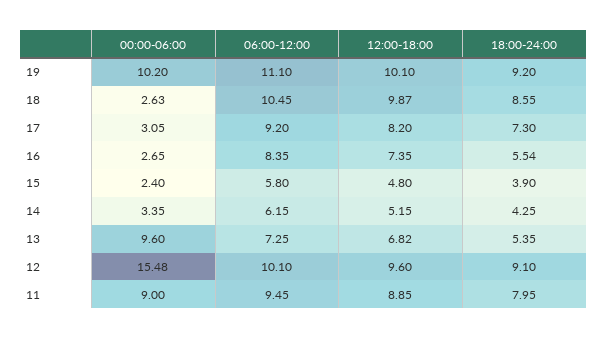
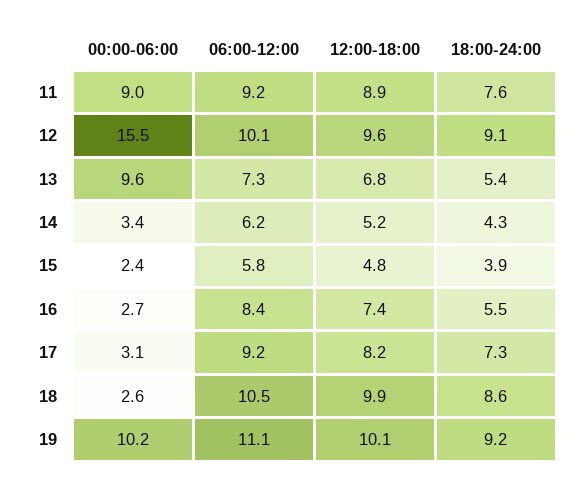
06:00-12:00, 11: 9.45 -> 9.2
18:00-24:00, 11: 7.95 -> 7.6

